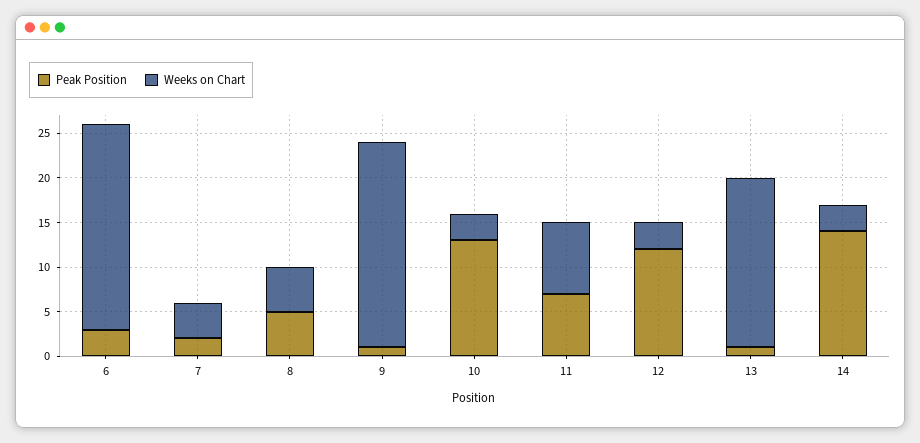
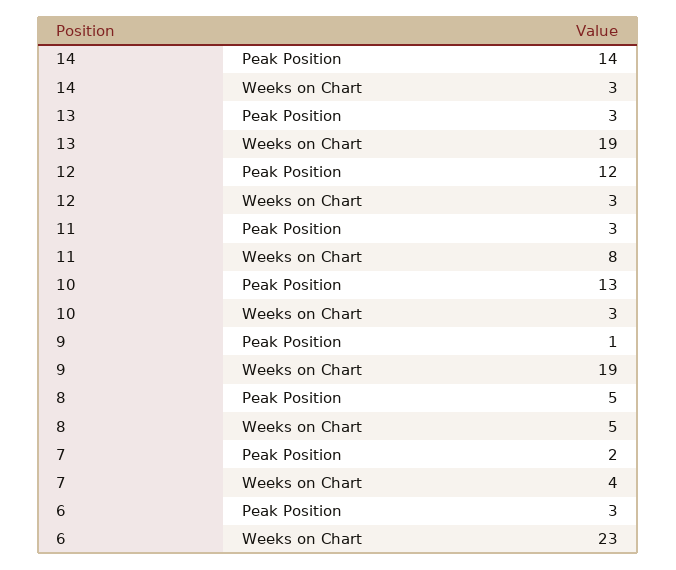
Weeks on Chart, 9: 23 -> 19
Peak Position, 11: 7 -> 3
Peak Position, 13: 1 -> 3

